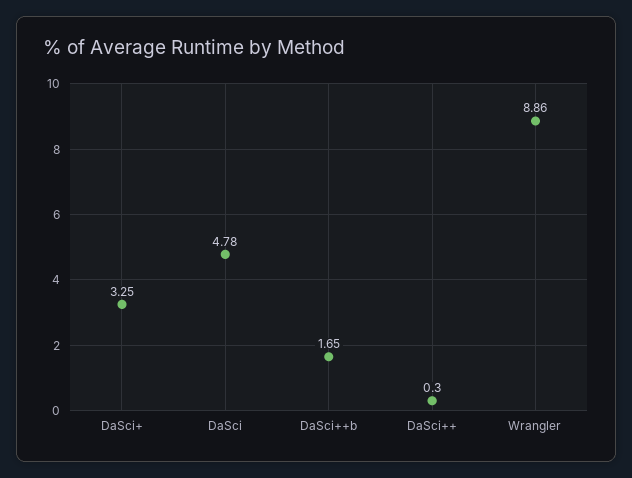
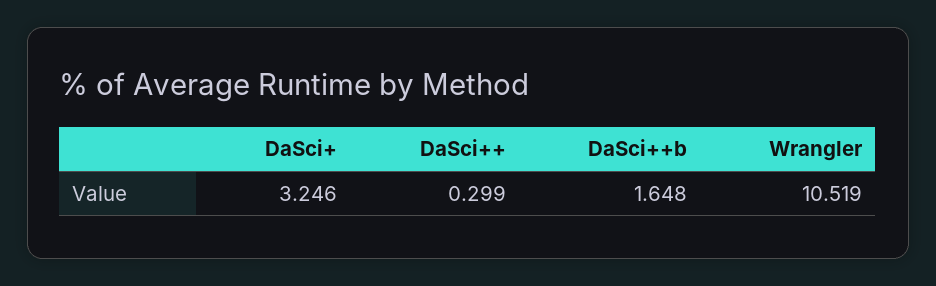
DaSci: 4.78 -> none
Wrangler: 8.86 -> 10.519

